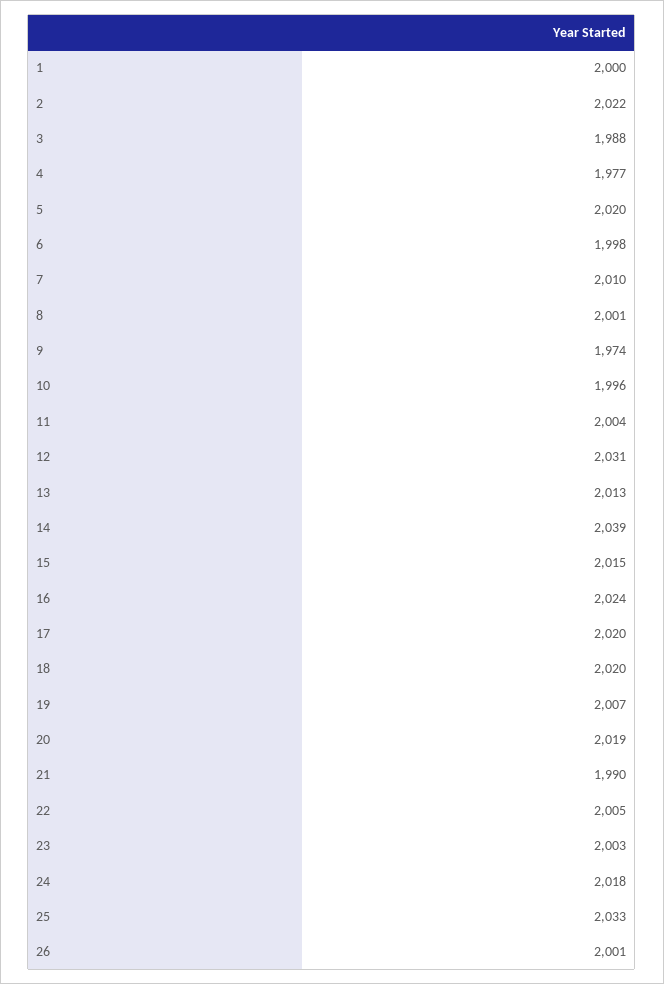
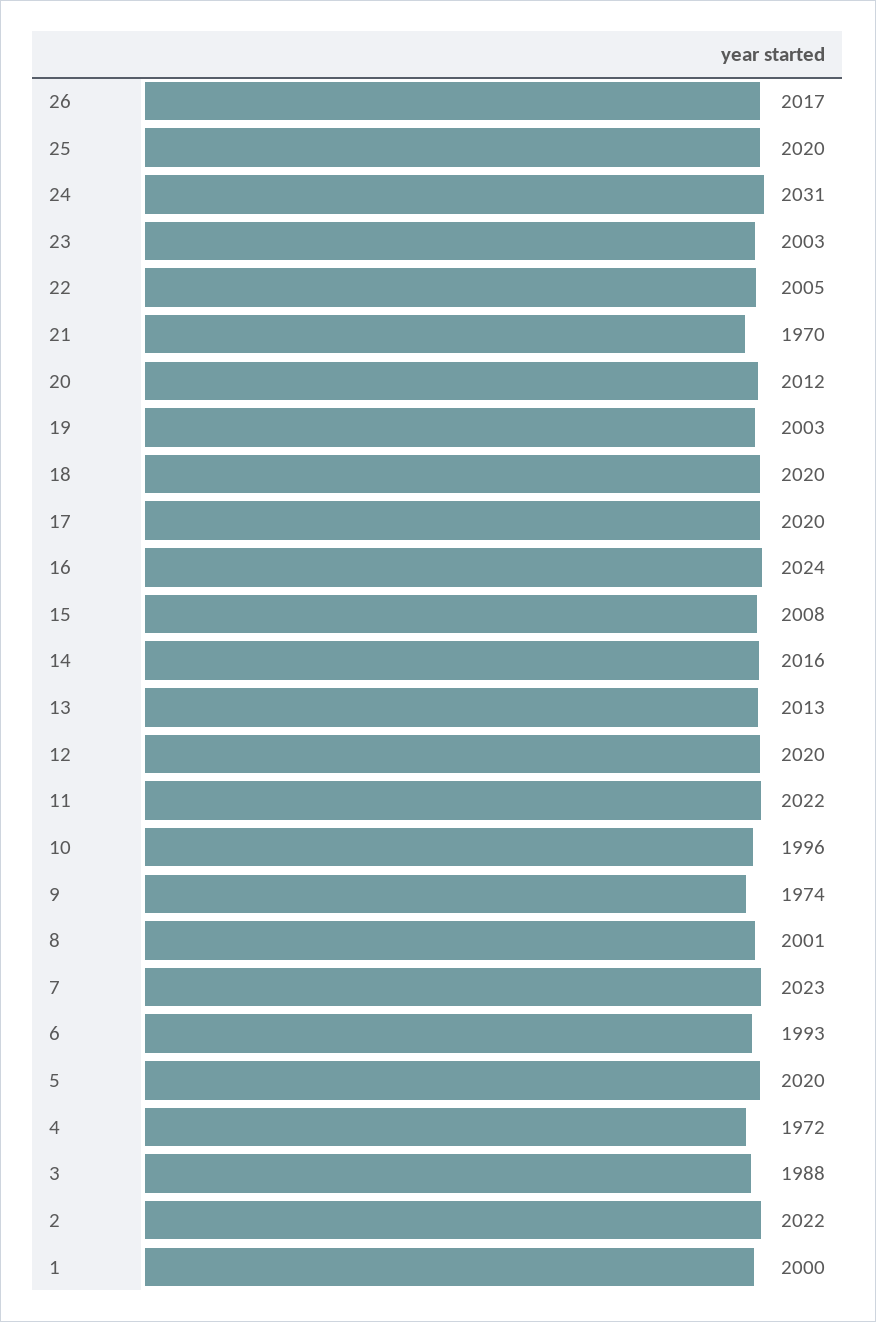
4: 1977 -> 1972
6: 1998 -> 1993
7: 2010 -> 2023
11: 2004 -> 2022
12: 2031 -> 2020
14: 2039 -> 2016
15: 2015 -> 2008
19: 2007 -> 2003
20: 2019 -> 2012
21: 1990 -> 1970
24: 2018 -> 2031
25: 2033 -> 2020
26: 2001 -> 2017

